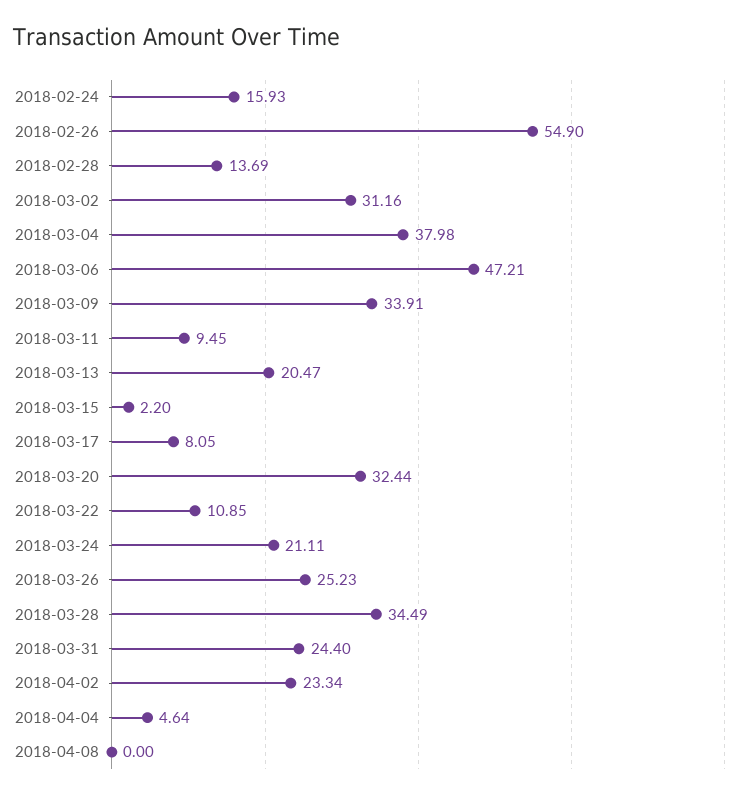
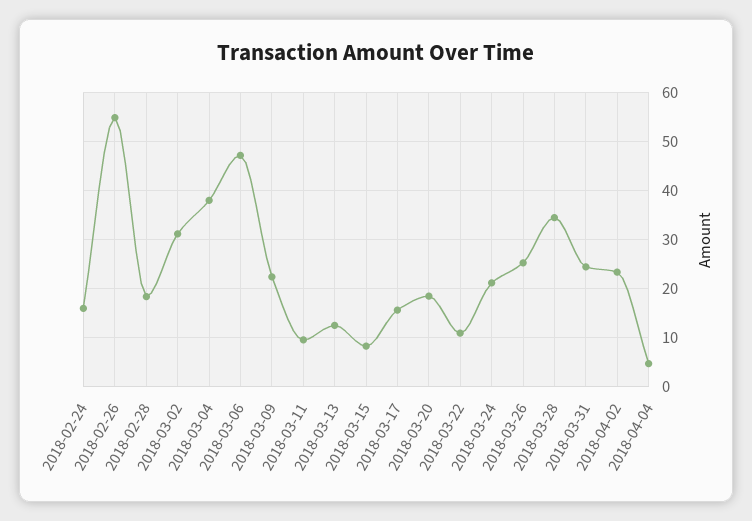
2018-02-28: 13.69 -> 18
2018-03-09: 33.91 -> 22
2018-03-13: 20.47 -> 12
2018-03-15: 2.2 -> 8
2018-03-17: 8.05 -> 16
2018-03-20: 32.44 -> 18
2018-04-08: 0 -> none

